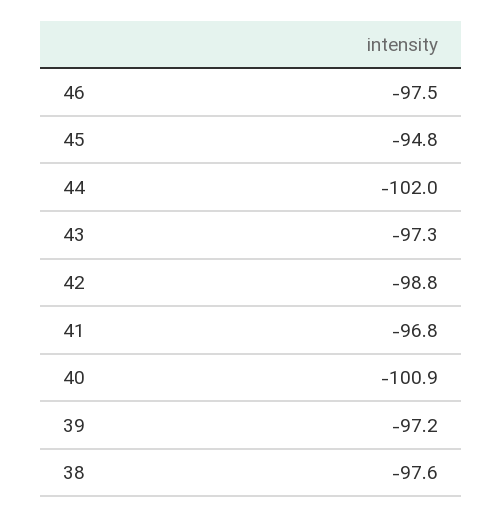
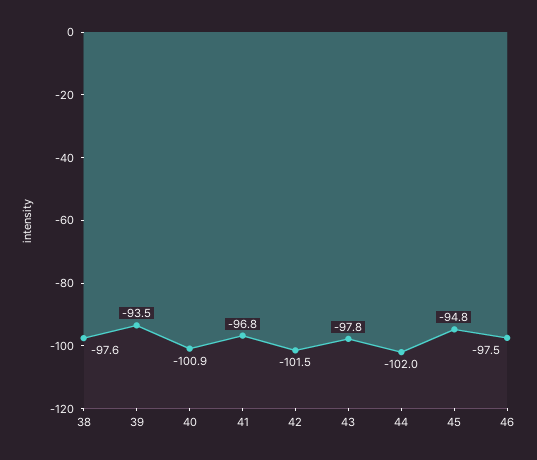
43: -97.3 -> -97.8
42: -98.8 -> -101.5
39: -97.2 -> -93.5

